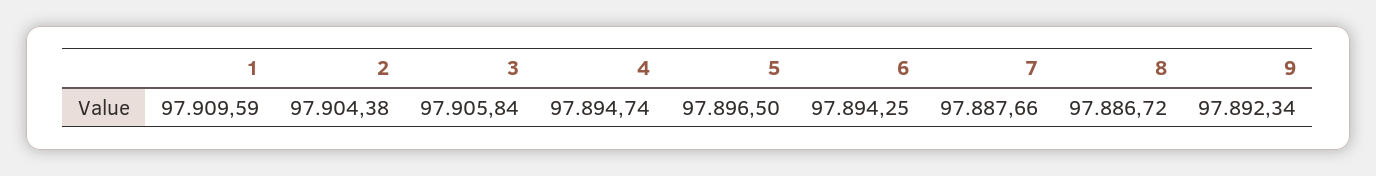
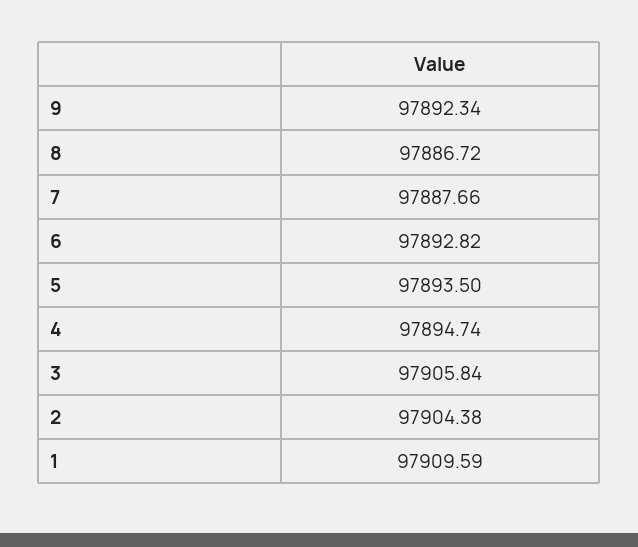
5: 97896.5 -> 97893.5
6: 97894.25 -> 97892.82

